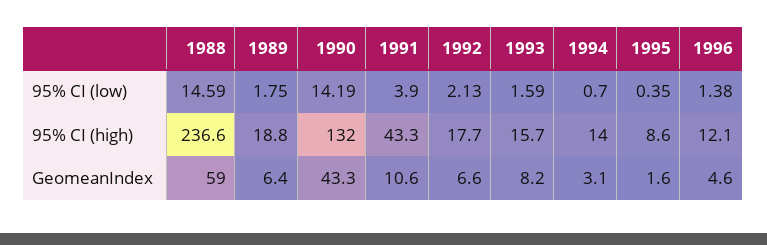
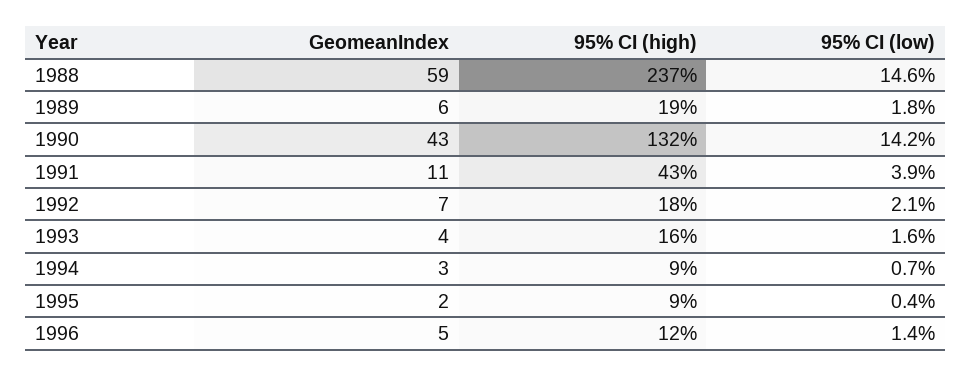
1994, 95% CI (high): 14 -> 9
1993, GeomeanIndex: 8.2 -> 4

